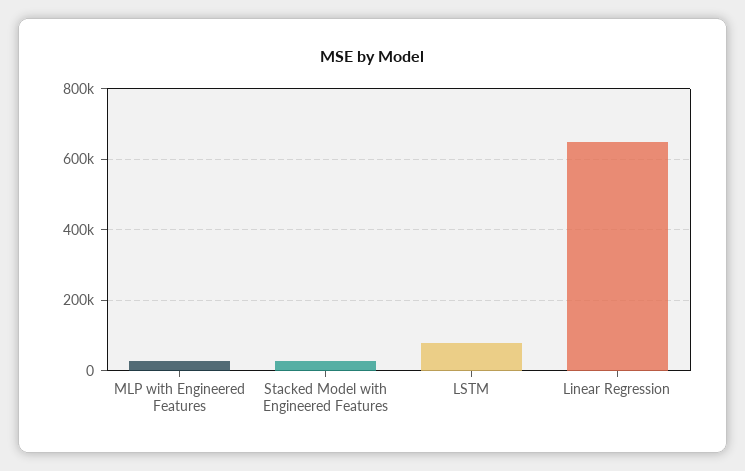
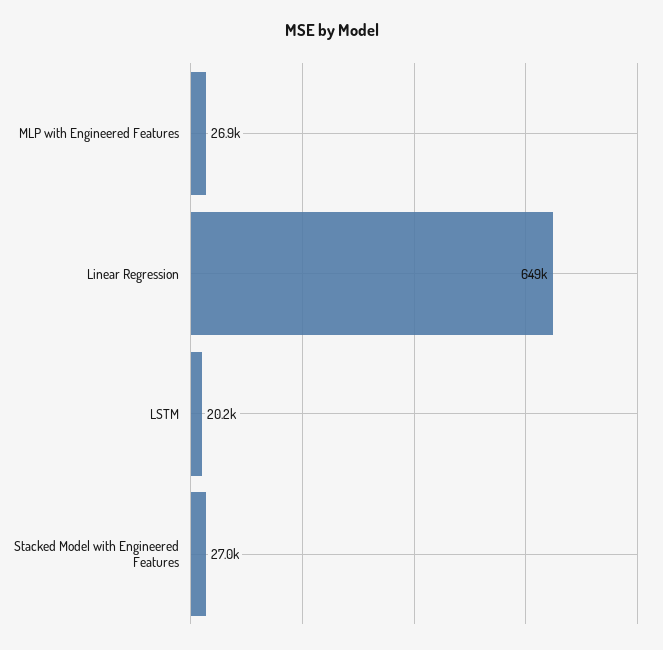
LSTM: 80000 -> 20200

